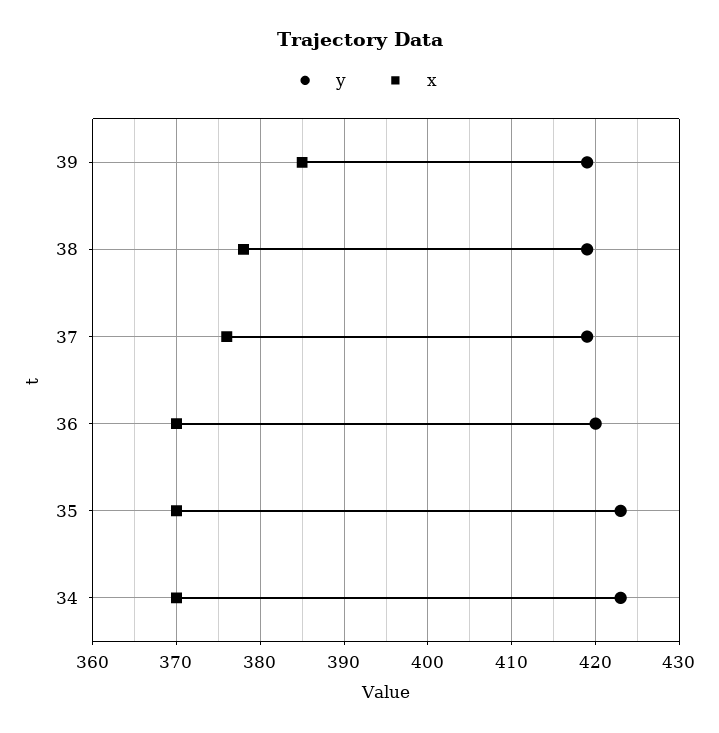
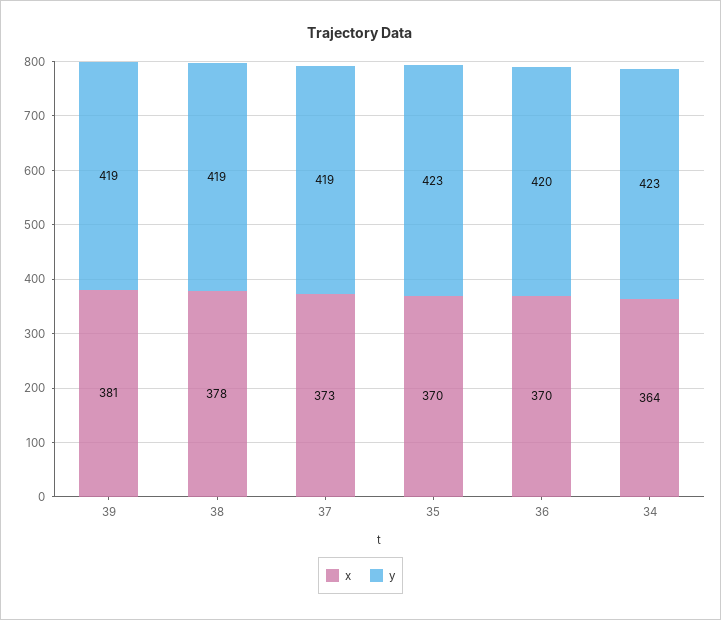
x, 39: 385 -> 381
x, 37: 376 -> 373
x, 34: 370 -> 364

